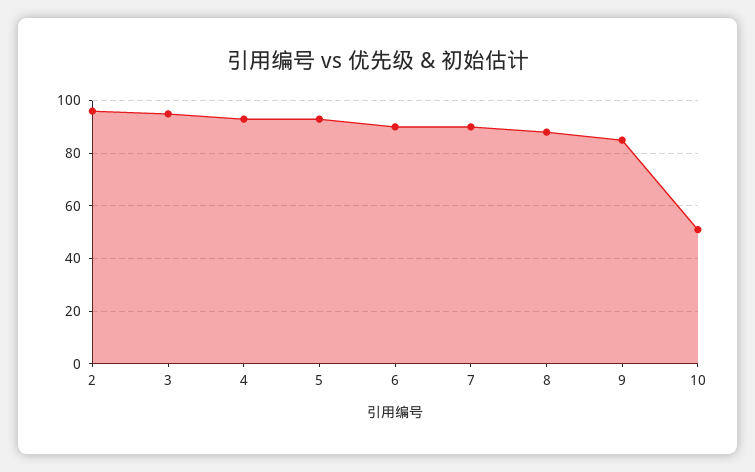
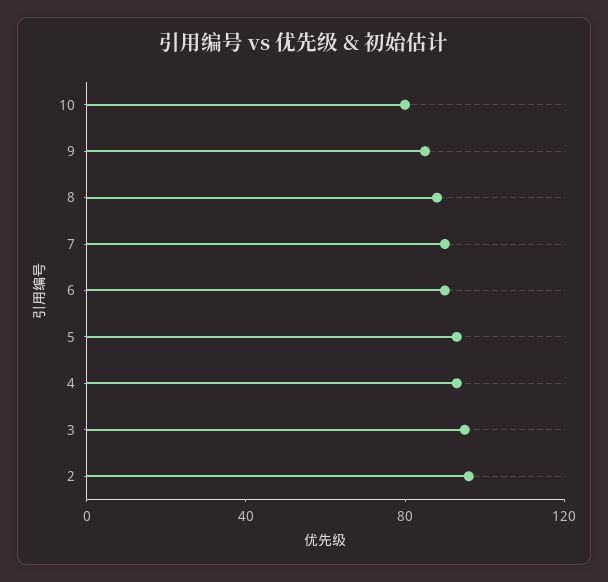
10: 50 -> 80

